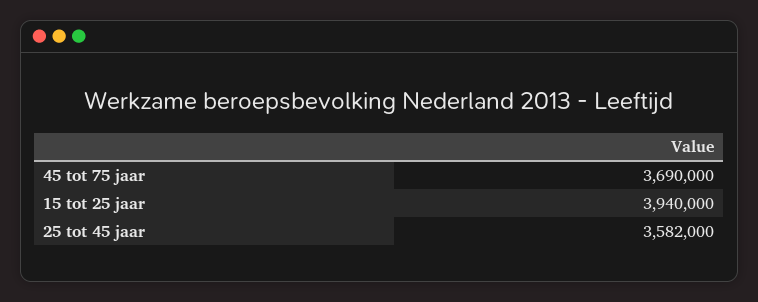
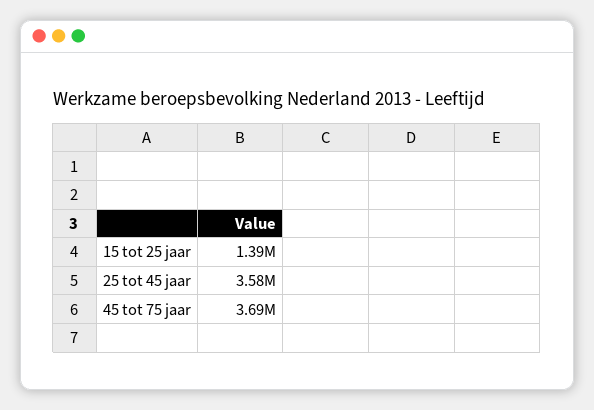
15 tot 25 jaar: 3940000 -> 1390000

